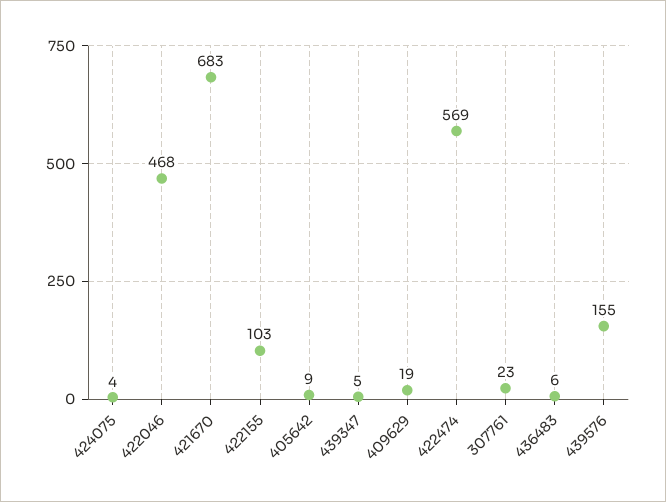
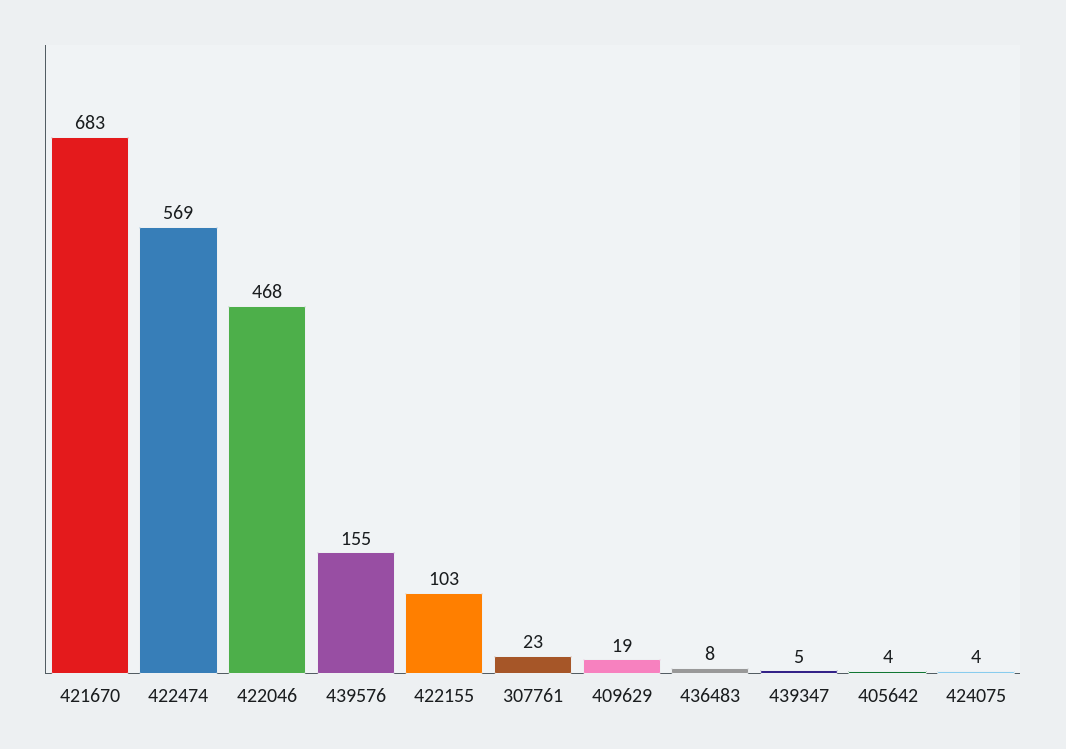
405642: 9 -> 4
436483: 6 -> 8

